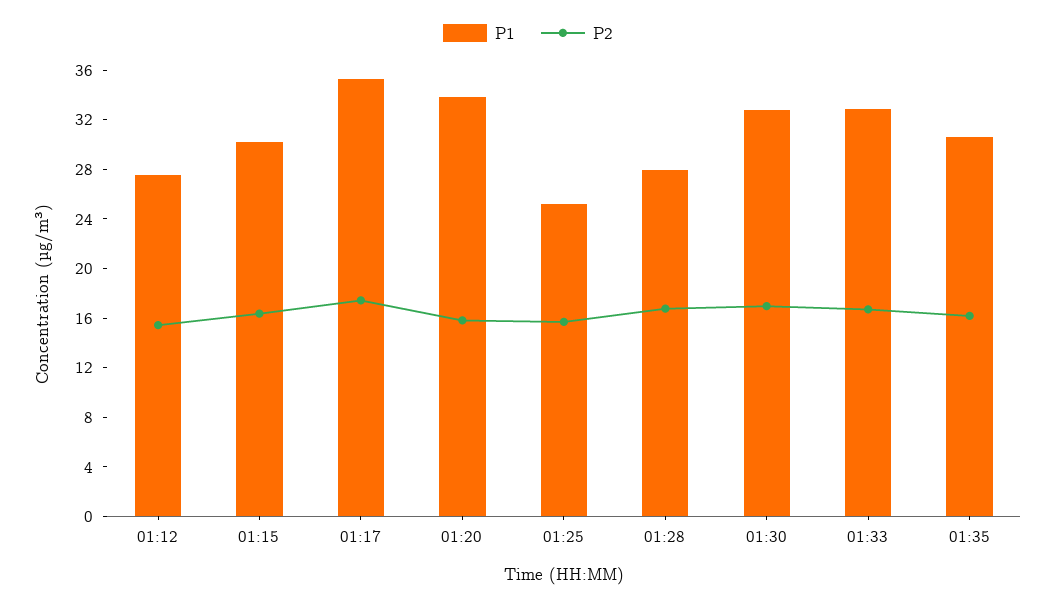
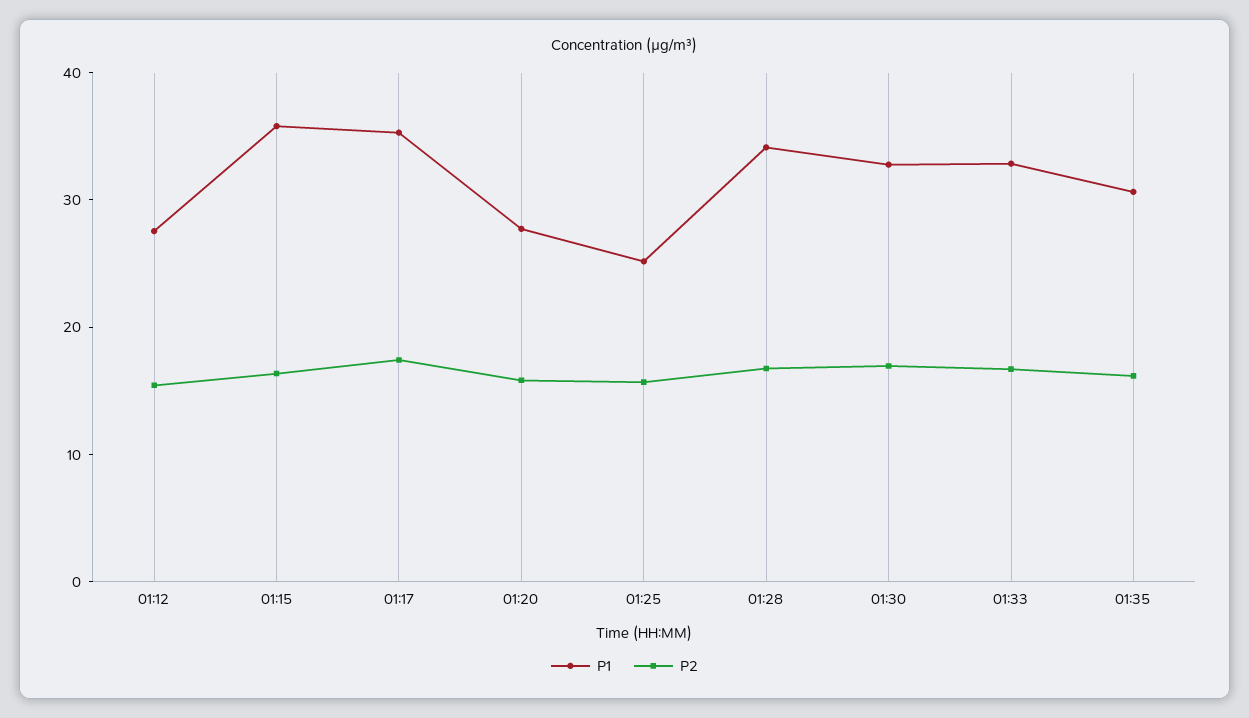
P1, 01:15: 30 -> 36
P1, 01:20: 34 -> 28
P1, 01:28: 28 -> 34

